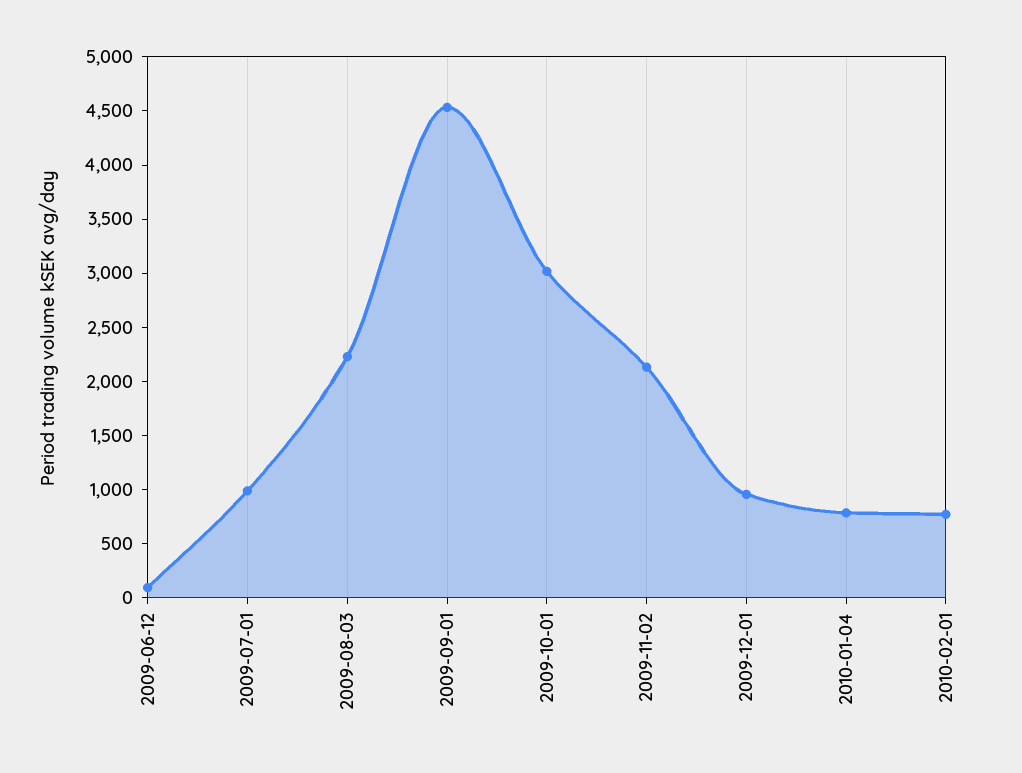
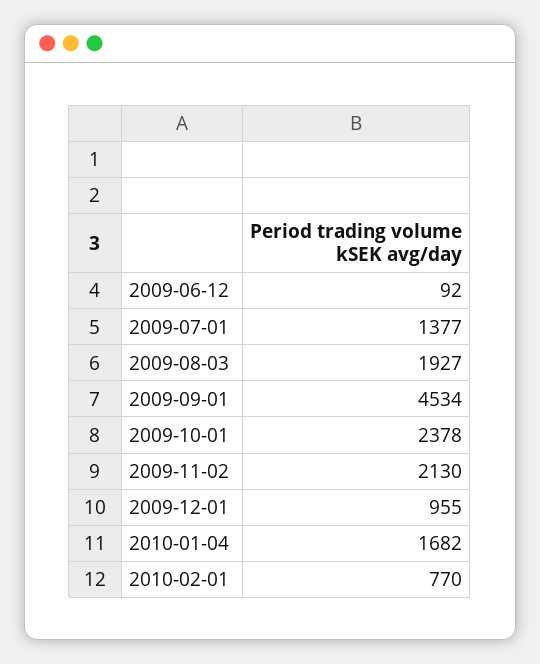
2009-07-01: 1000 -> 1377
2009-08-03: 2200 -> 1927
2009-10-01: 3000 -> 2378
2010-01-04: 800 -> 1682

